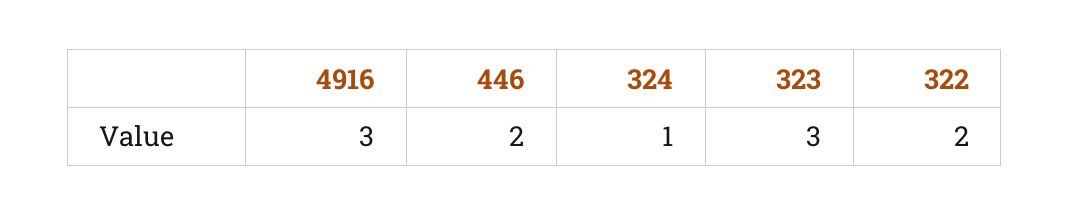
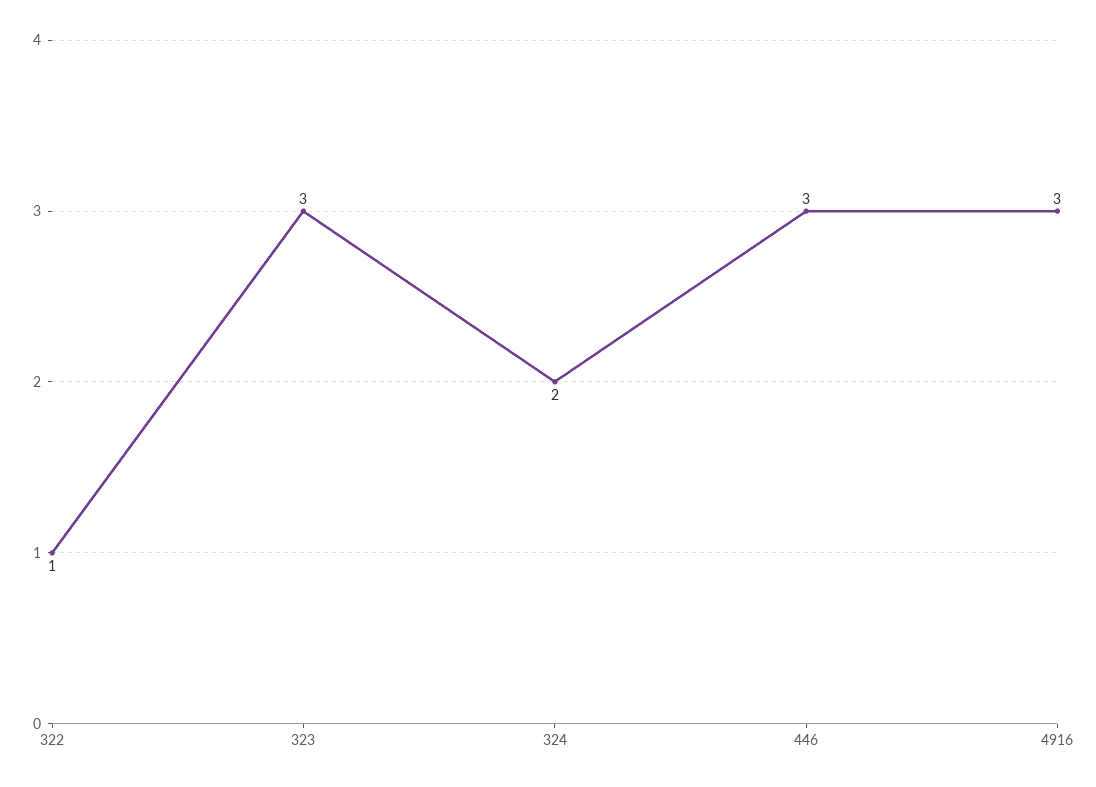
446: 2 -> 3
324: 1 -> 2
322: 2 -> 1

